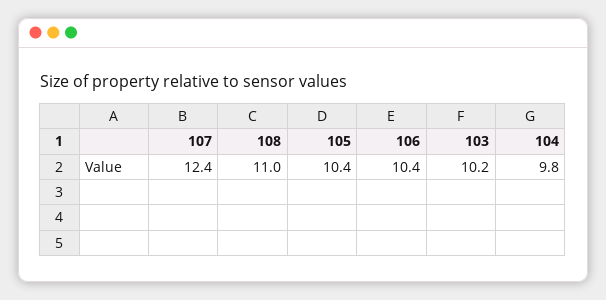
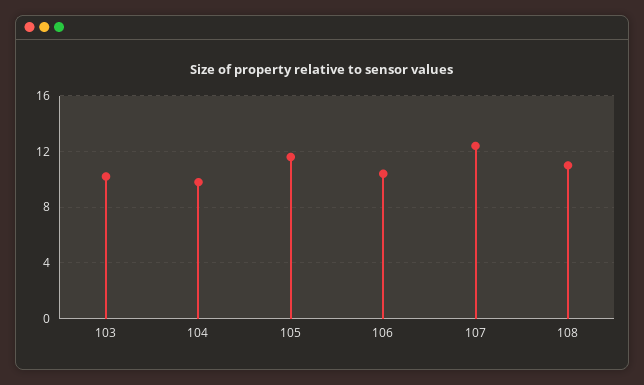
105: 10.4 -> 11.5

